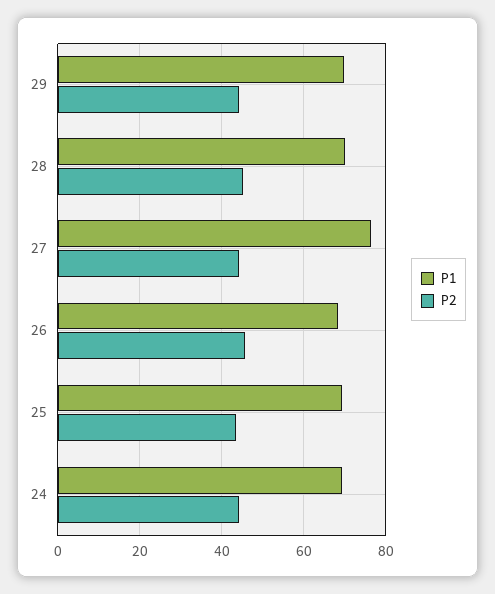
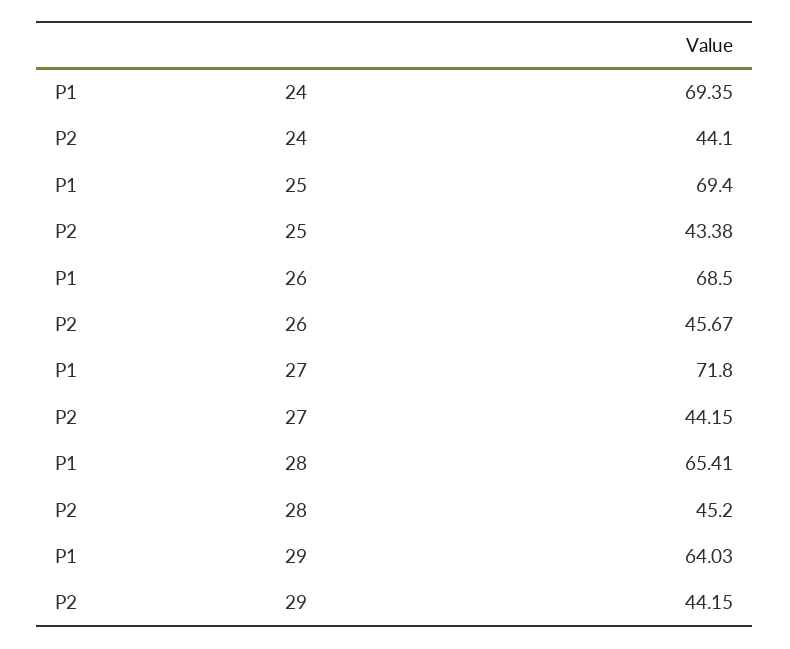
P1, 29: 70 -> 64.03
P1, 28: 70 -> 65.41
P1, 27: 76 -> 71.8

